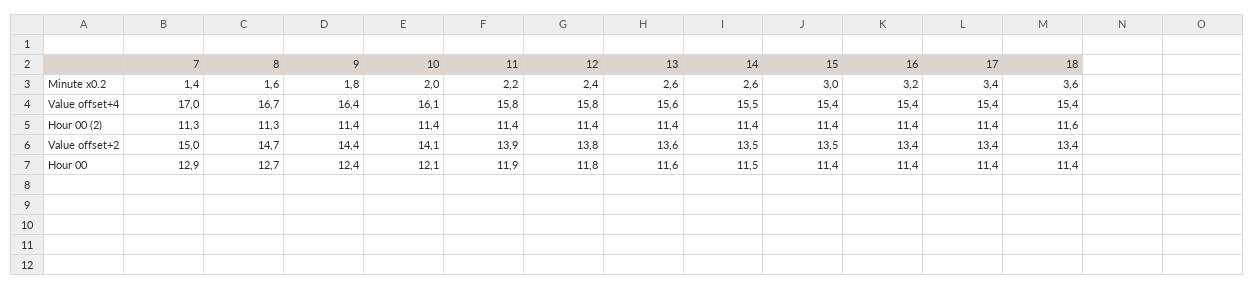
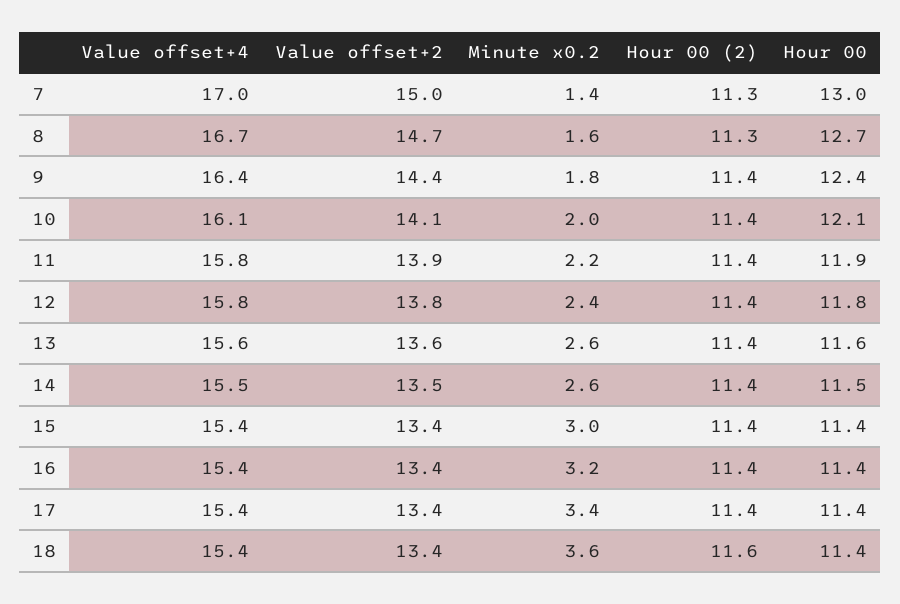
15, Value offset+2: 13.5 -> 13.4
7, Hour 00: 12.9 -> 13

